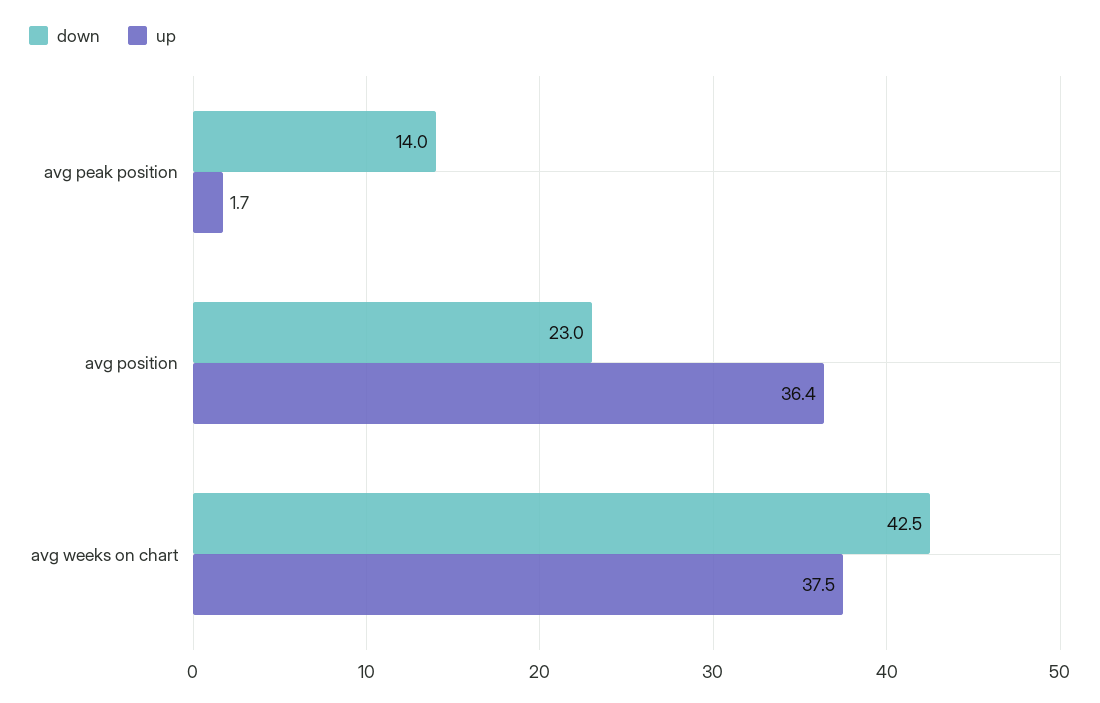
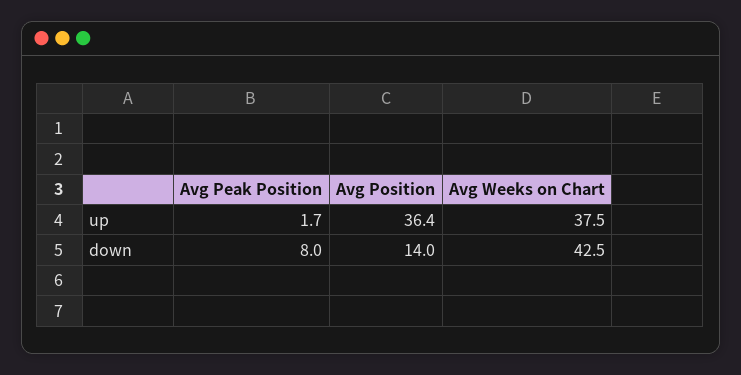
down, avg peak position: 14 -> 8
down, avg position: 23 -> 14

